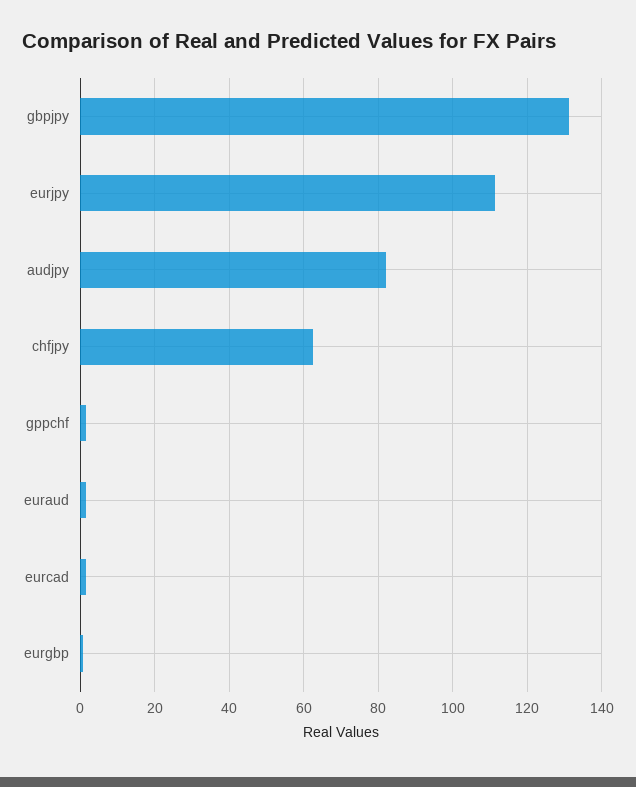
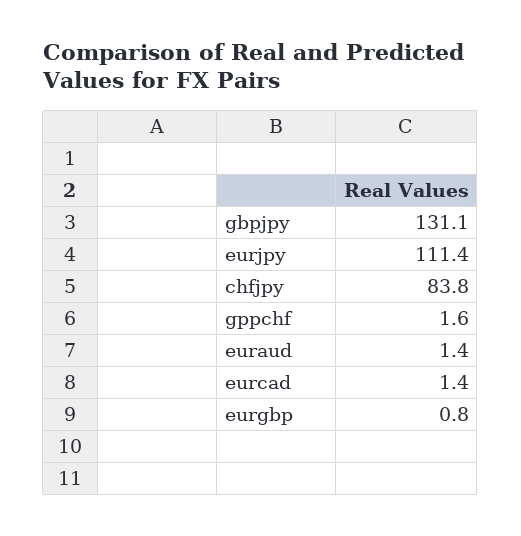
audjpy: 82 -> none
chfjpy: 62 -> 83.8

